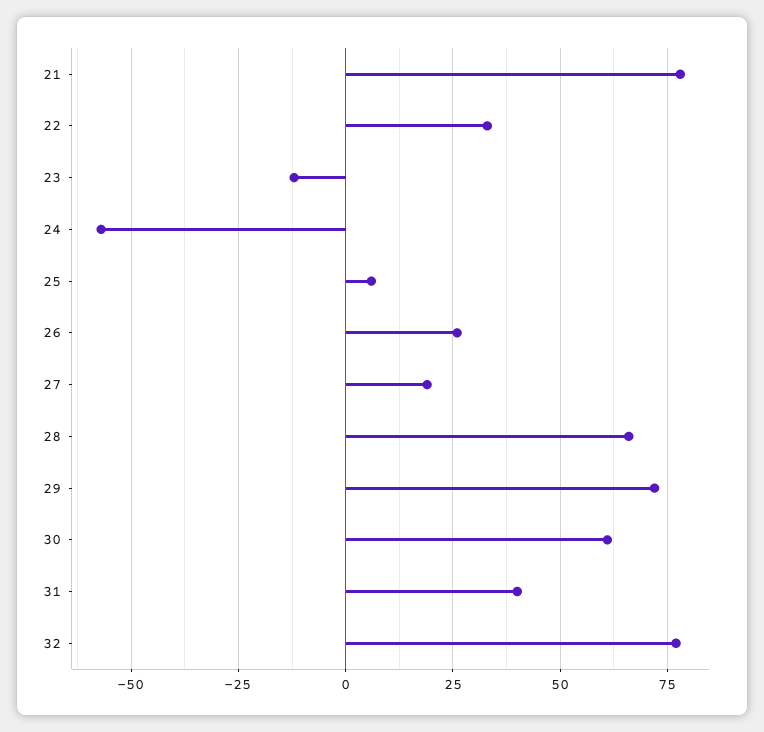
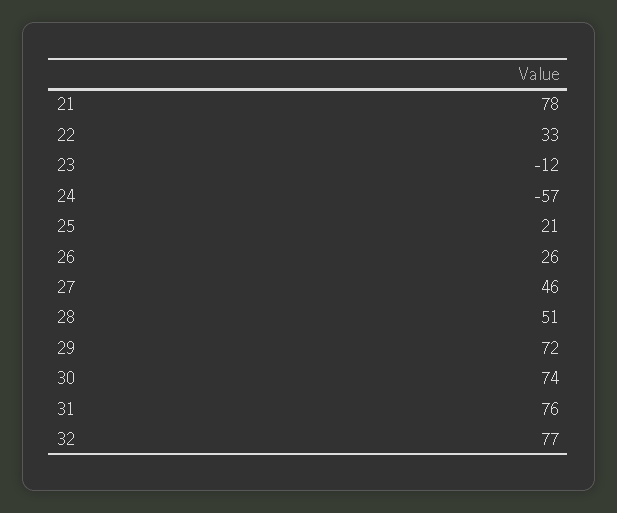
25: 5 -> 21
27: 20 -> 46
28: 65 -> 51
30: 60 -> 74
31: 40 -> 76

